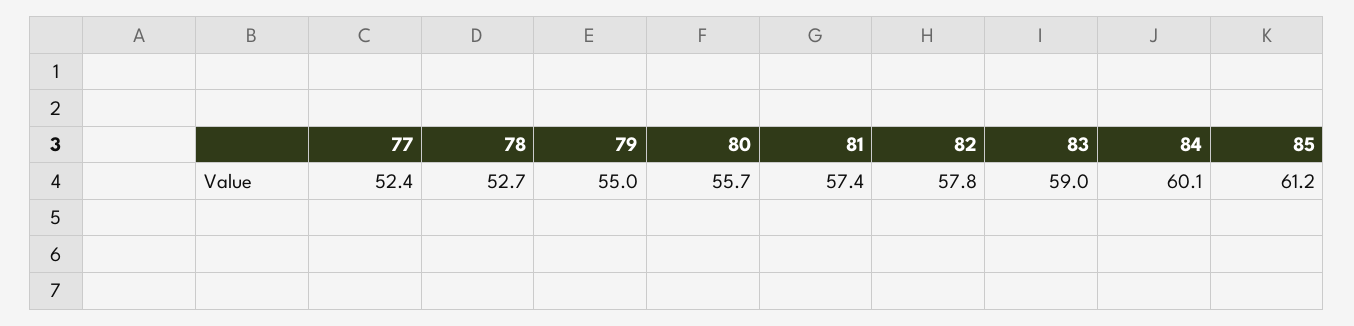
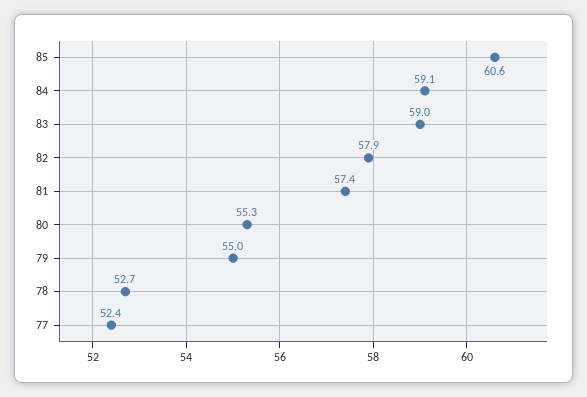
80: 55.7 -> 55.3
82: 57.8 -> 57.9
84: 60.1 -> 59.1
85: 61.2 -> 60.6

